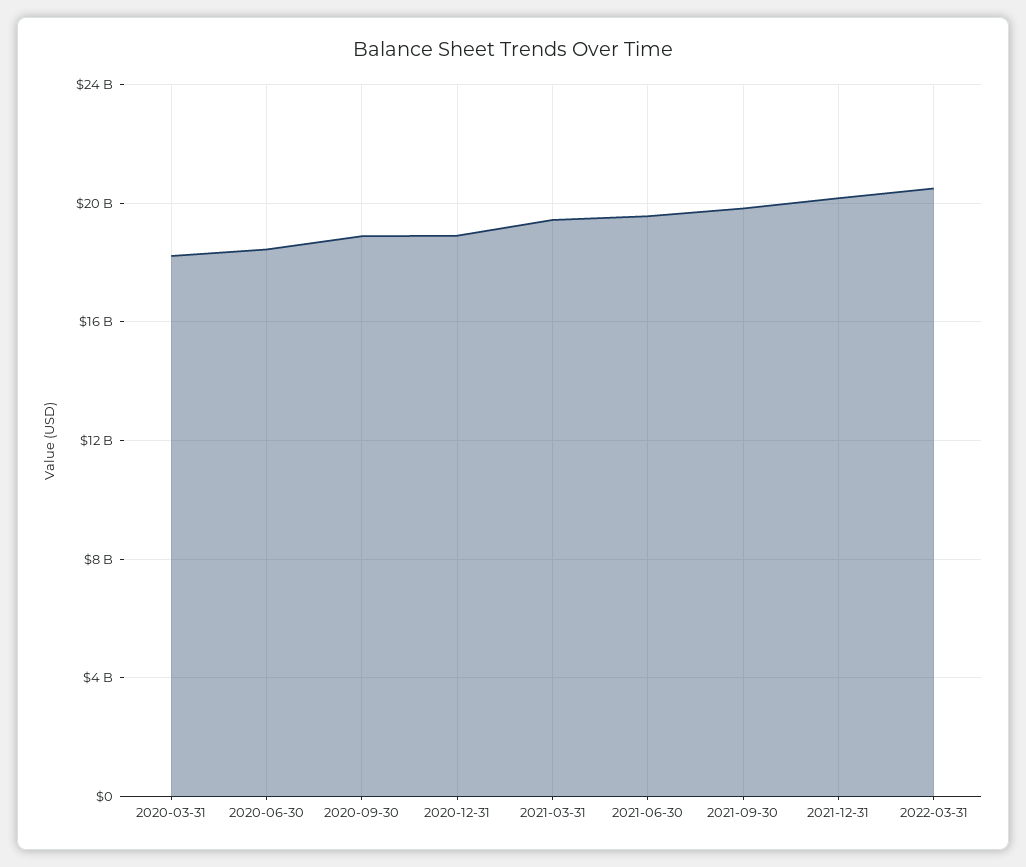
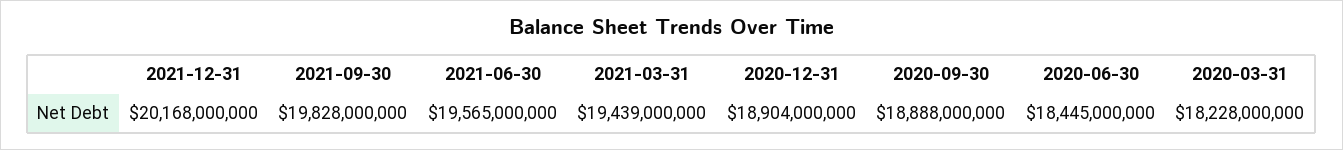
2022-03-31: 20500000000 -> none

